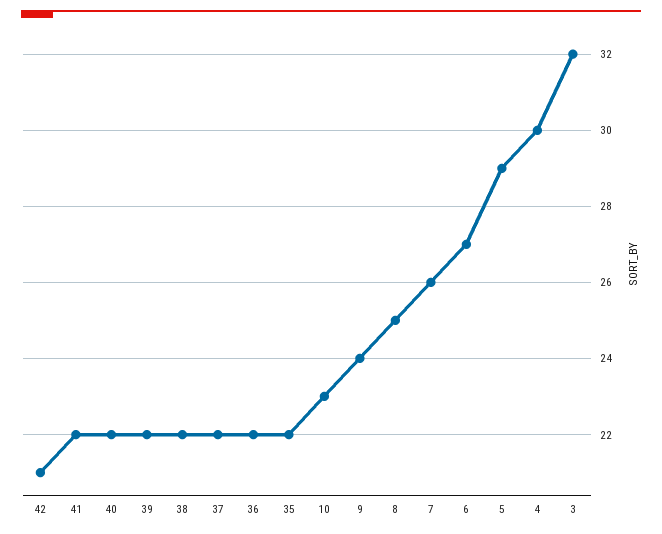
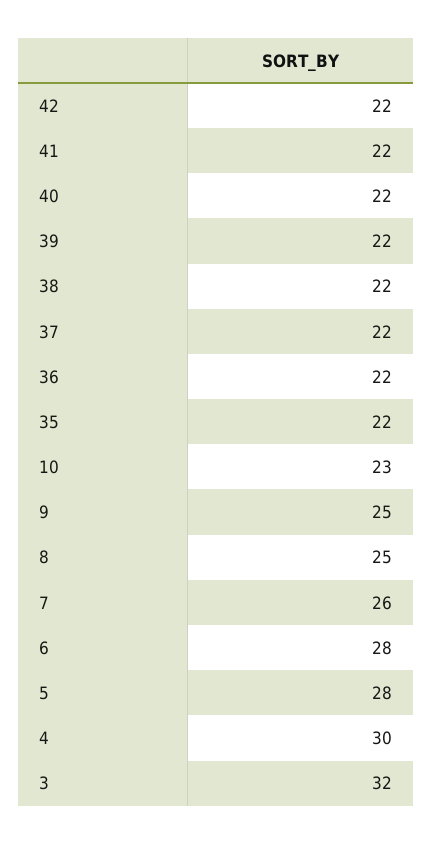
42: 21 -> 22
9: 24 -> 25
6: 27 -> 28
5: 29 -> 28

